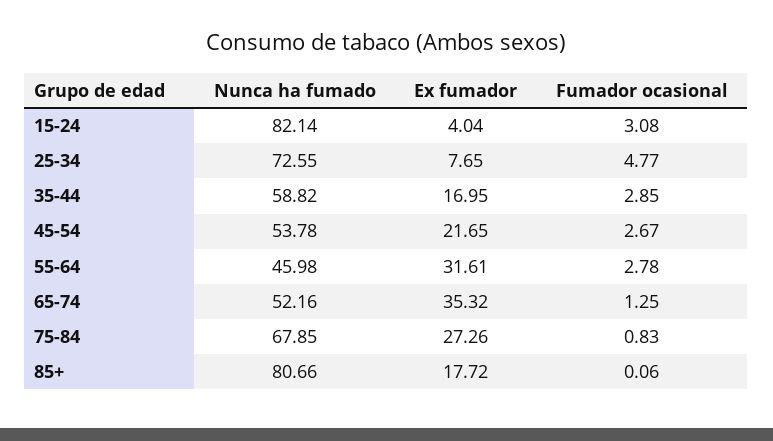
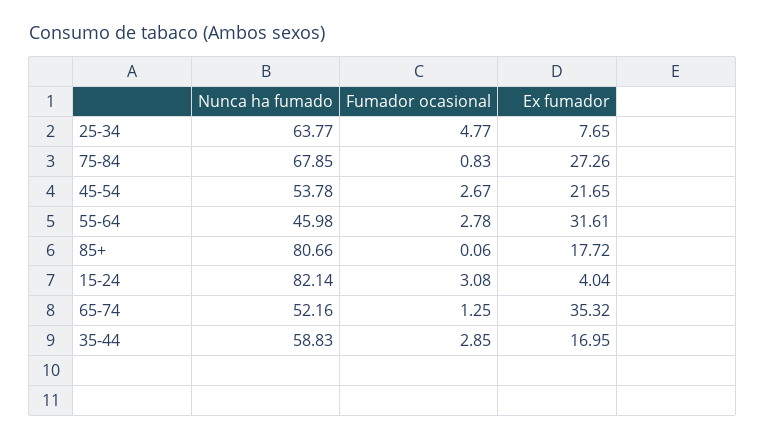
Nunca ha fumado, 25-34: 72.55 -> 63.77
Nunca ha fumado, 35-44: 58.82 -> 58.83

